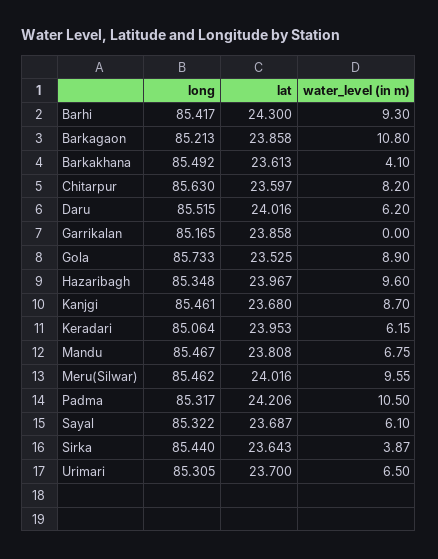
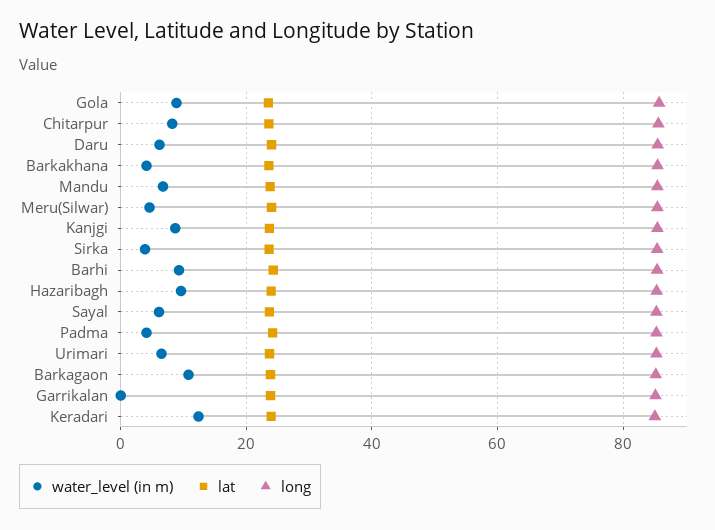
water_level (in m), Keradari: 6.15 -> 12
water_level (in m), Meru(Silwar): 9.55 -> 4
water_level (in m), Padma: 10.5 -> 4

